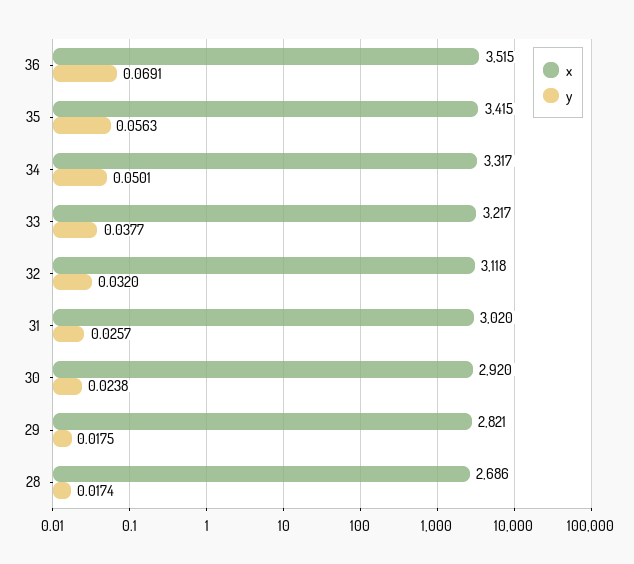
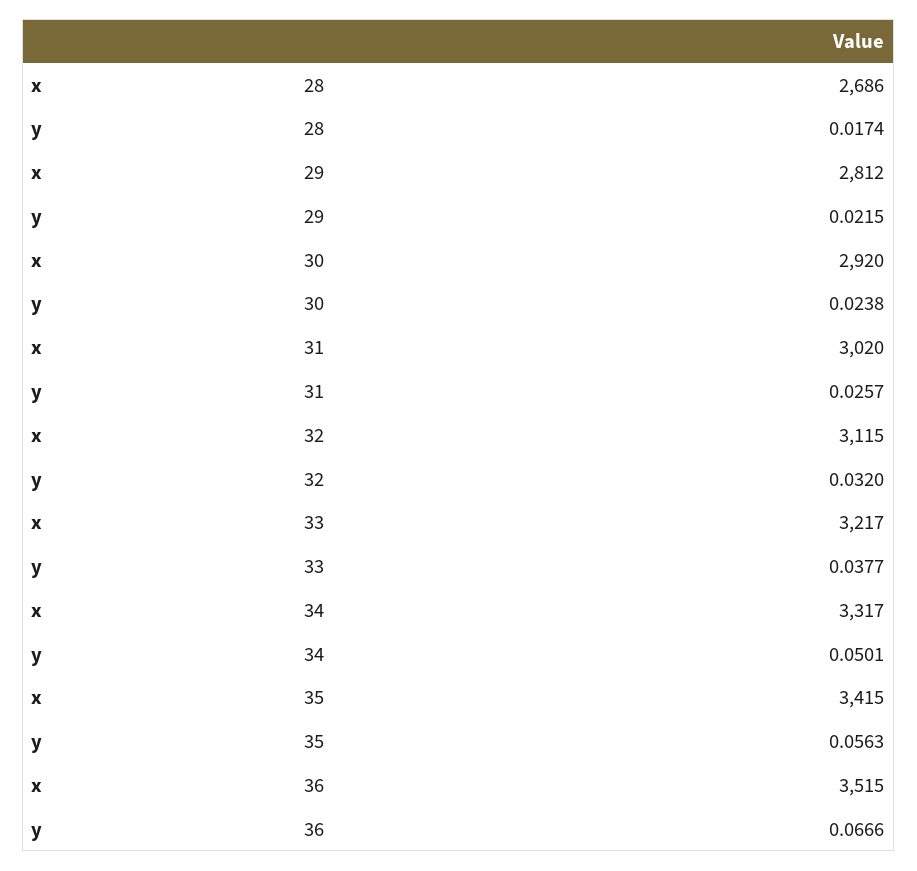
y, 36: 0.0691 -> 0.0666
x, 32: 3118 -> 3115
x, 29: 2821 -> 2812
y, 29: 0.0175 -> 0.0215

